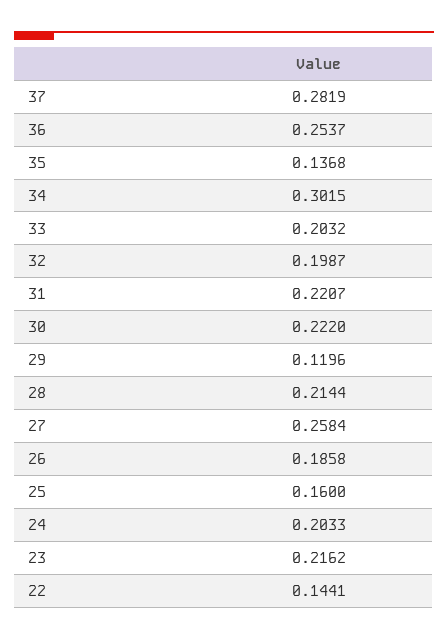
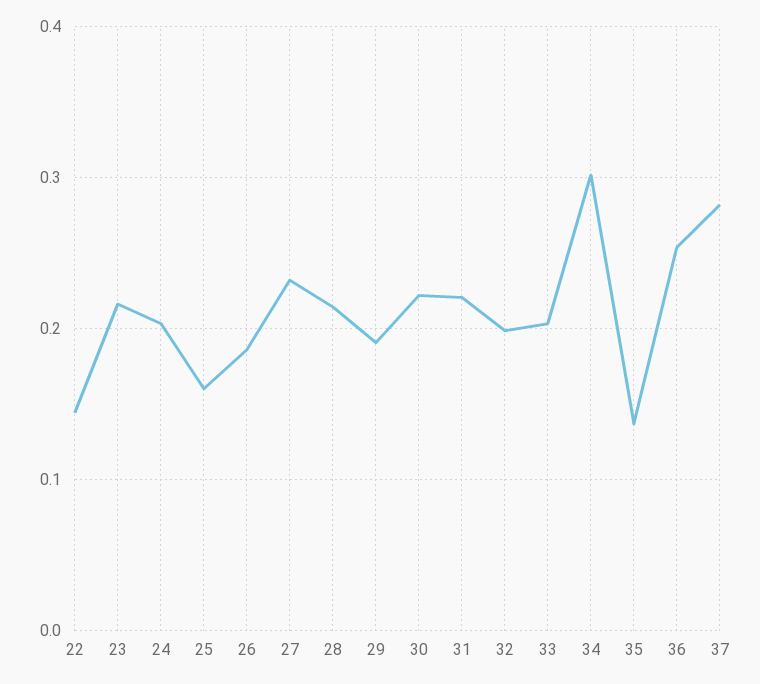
29: 0.1196 -> 0.19
27: 0.2584 -> 0.23

